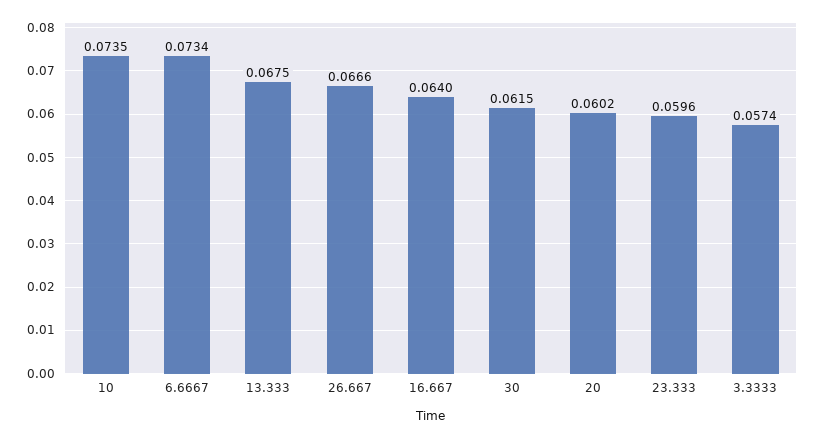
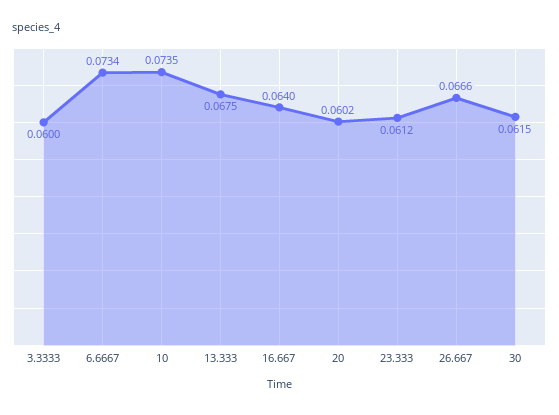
23.333: 0.0596 -> 0.0612
3.3333: 0.0574 -> 0.06

